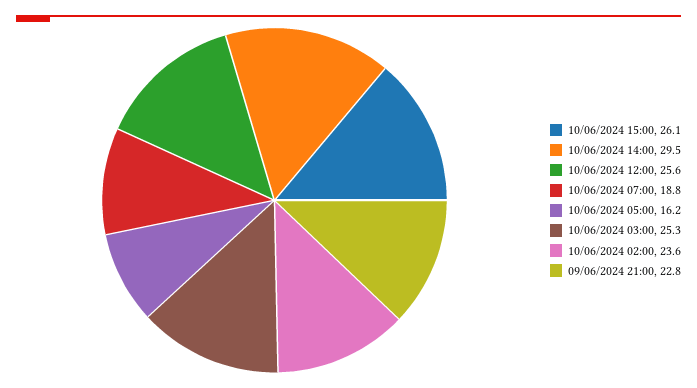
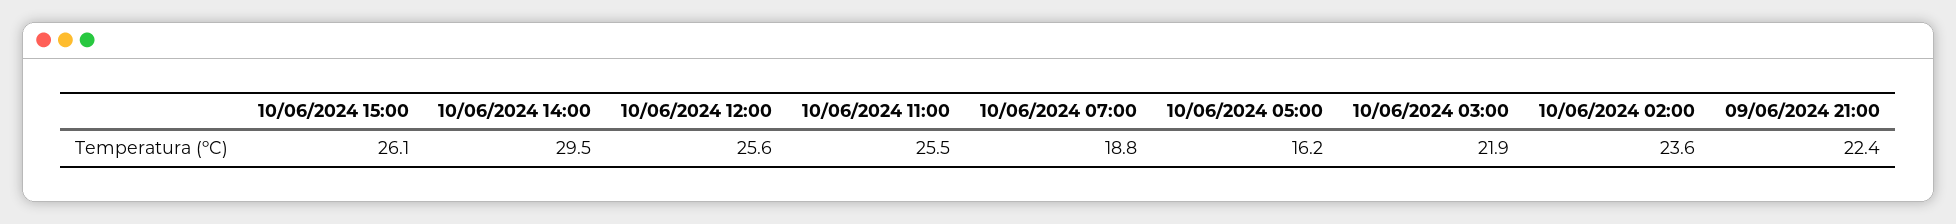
10/06/2024 03:00: 25.3 -> 21.9
09/06/2024 21:00: 22.8 -> 22.4
10/06/2024 11:00: none -> 25.5

